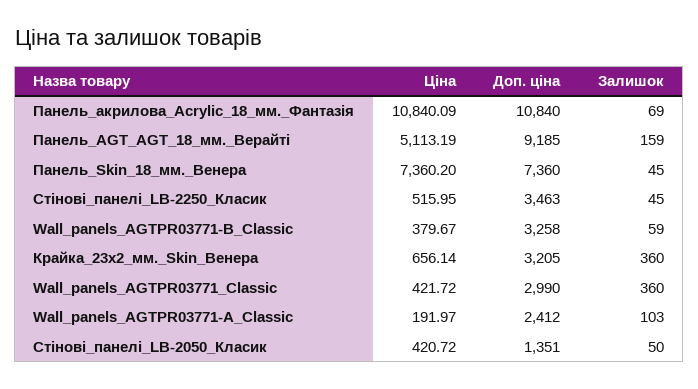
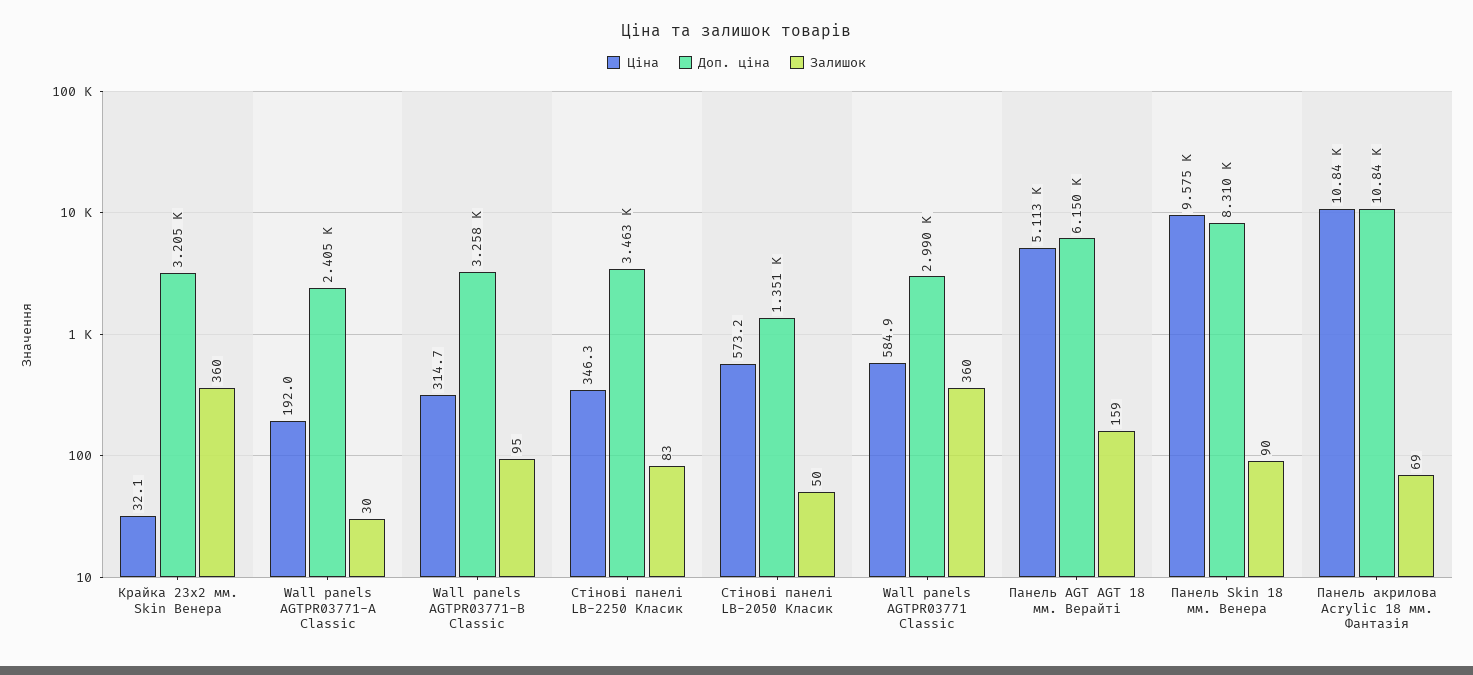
Доп. ціна, Панель_AGT_AGT_18_мм._Верайті: 9185 -> 6150
Ціна, Панель_Skin_18_мм._Венера: 7360.2 -> 9575
Доп. ціна, Панель_Skin_18_мм._Венера: 7360 -> 8310
Залишок, Панель_Skin_18_мм._Венера: 45 -> 90
Ціна, Стінові_панелі_LB-2250_Класик: 515.95 -> 346.3
Залишок, Стінові_панелі_LB-2250_Класик: 45 -> 83
Ціна, Wall_panels_AGTPR03771-B_Classic: 379.67 -> 314.7
Залишок, Wall_panels_AGTPR03771-B_Classic: 59 -> 95
Ціна, Крайка_23x2_мм._Skin_Венера: 656.14 -> 32.1
Ціна, Wall_panels_AGTPR03771_Classic: 421.72 -> 584.9
Доп. ціна, Wall_panels_AGTPR03771-А_Classic: 2412 -> 2405
Залишок, Wall_panels_AGTPR03771-А_Classic: 103 -> 30
Ціна, Стінові_панелі_LB-2050_Класик: 420.72 -> 573.2

